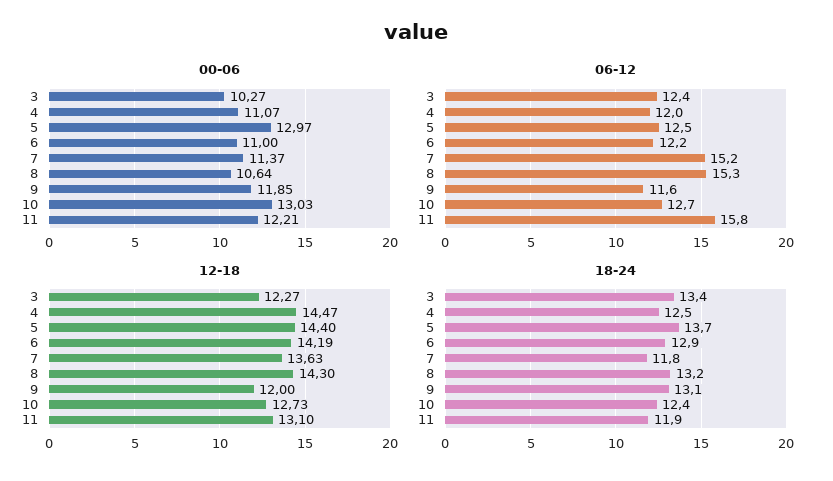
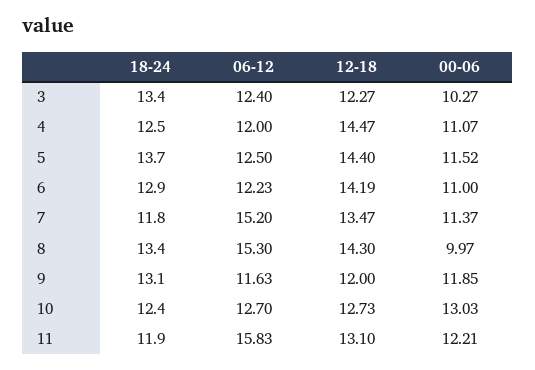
00-06, 5: 12.97 -> 11.52
00-06, 8: 10.64 -> 9.97
12-18, 7: 13.63 -> 13.47
18-24, 8: 13.2 -> 13.4

